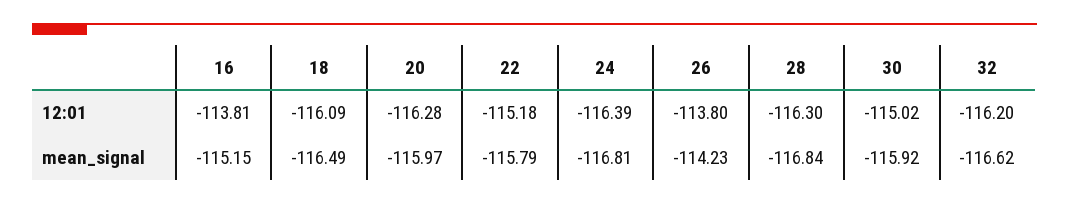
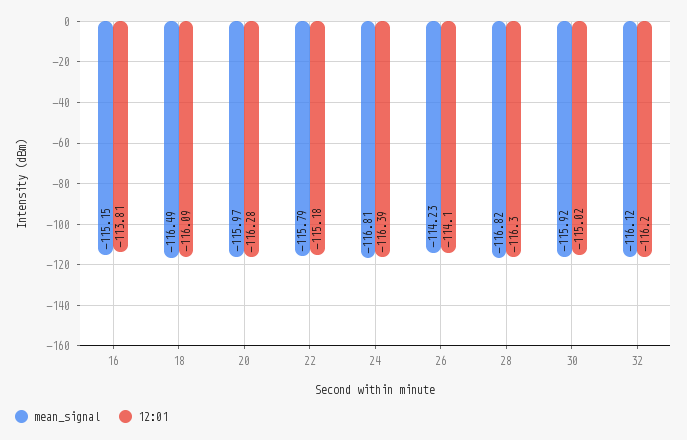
12:01, 26: -113.8 -> -114.1
mean_signal, 28: -116.84 -> -116.82
mean_signal, 32: -116.62 -> -116.12

